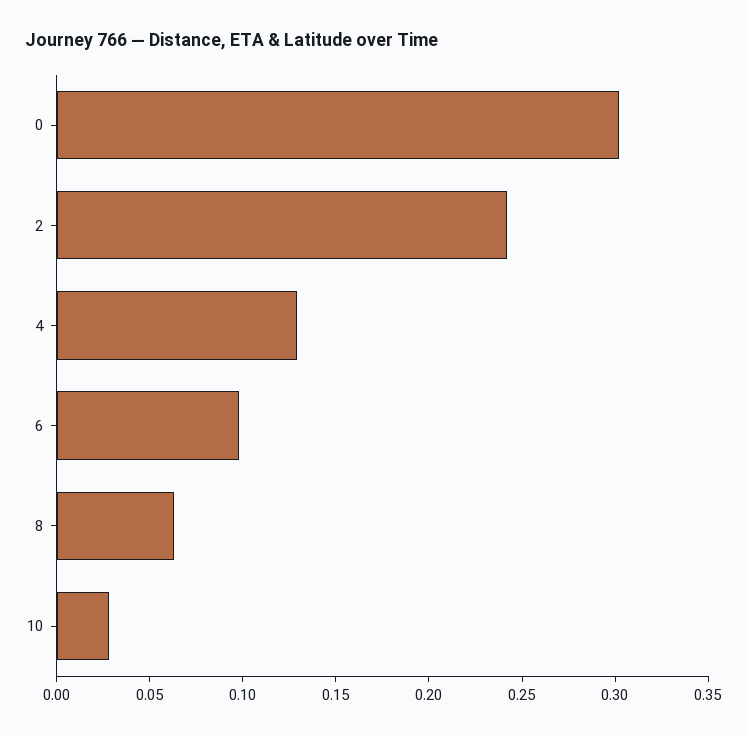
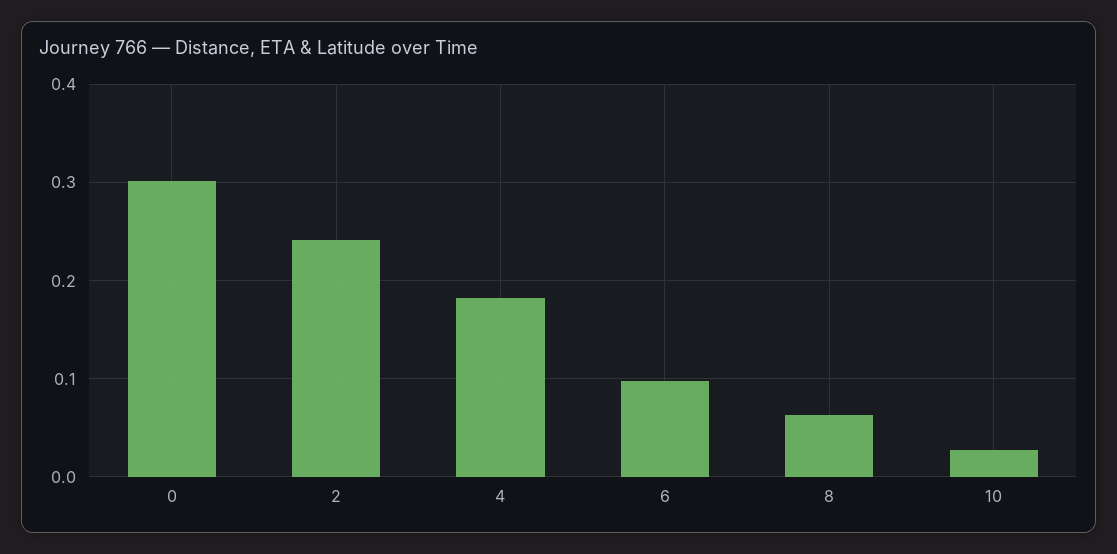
4: 0.13 -> 0.18

